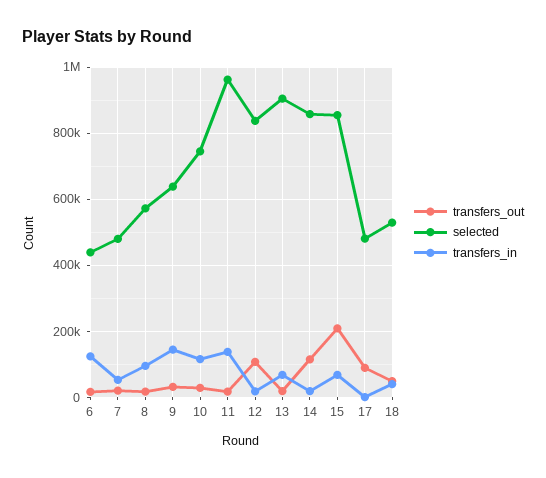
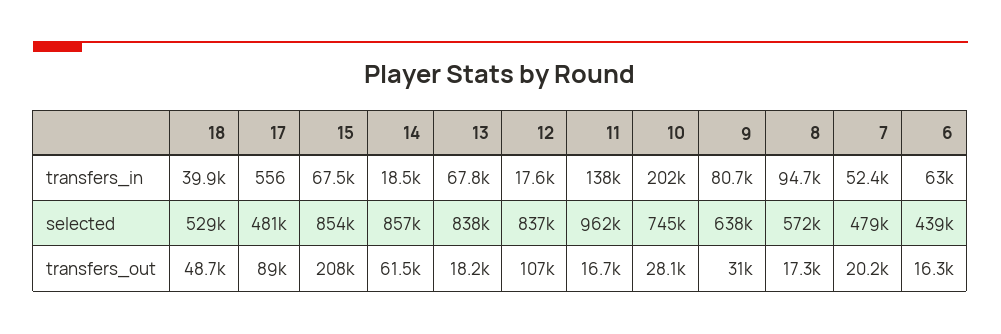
transfers_in, 6: 120000 -> 63000
transfers_in, 9: 140000 -> 80700
transfers_in, 10: 120000 -> 202000
selected, 13: 900000 -> 838000
transfers_out, 14: 120000 -> 61500

